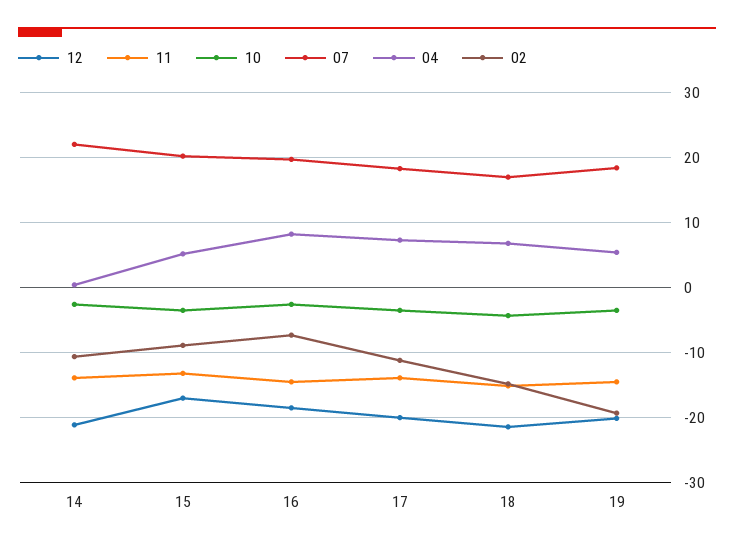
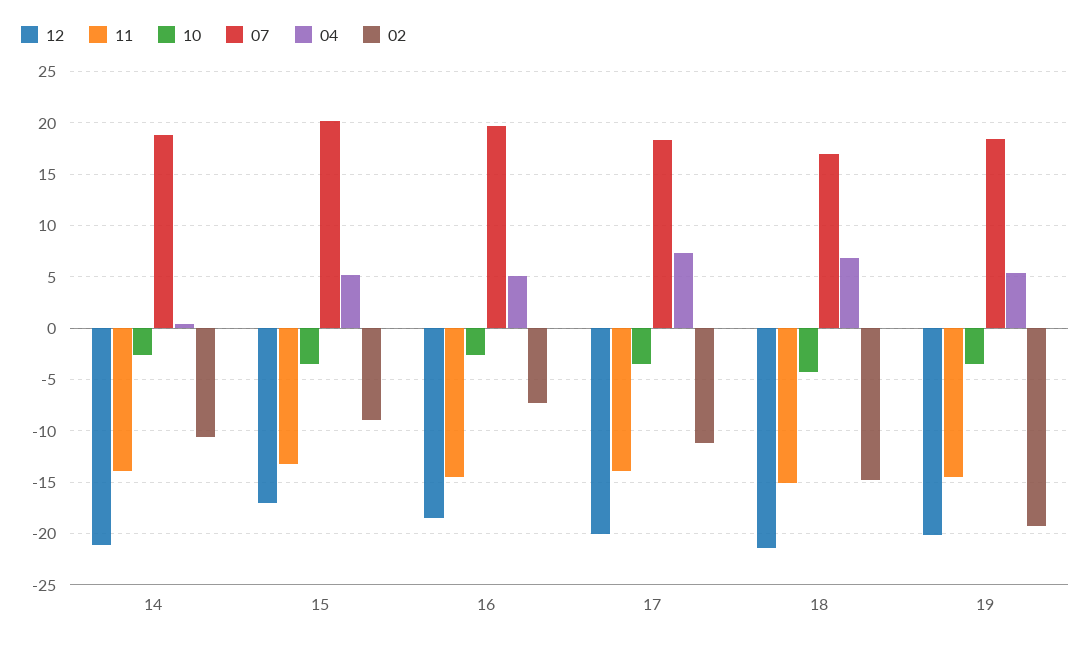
07, 14: 22 -> 19
04, 16: 8 -> 5

